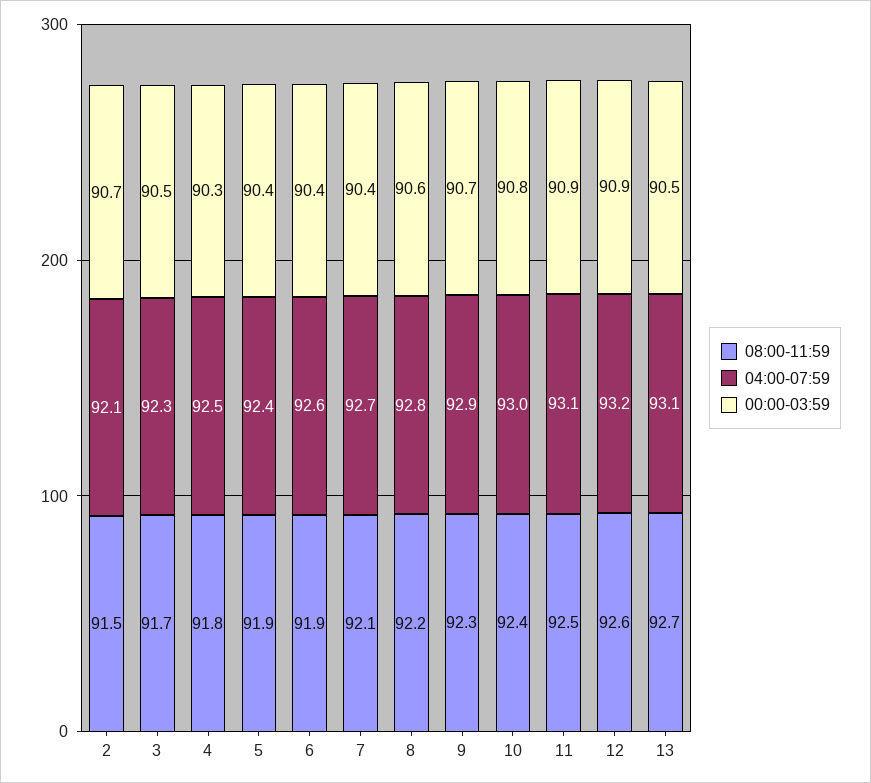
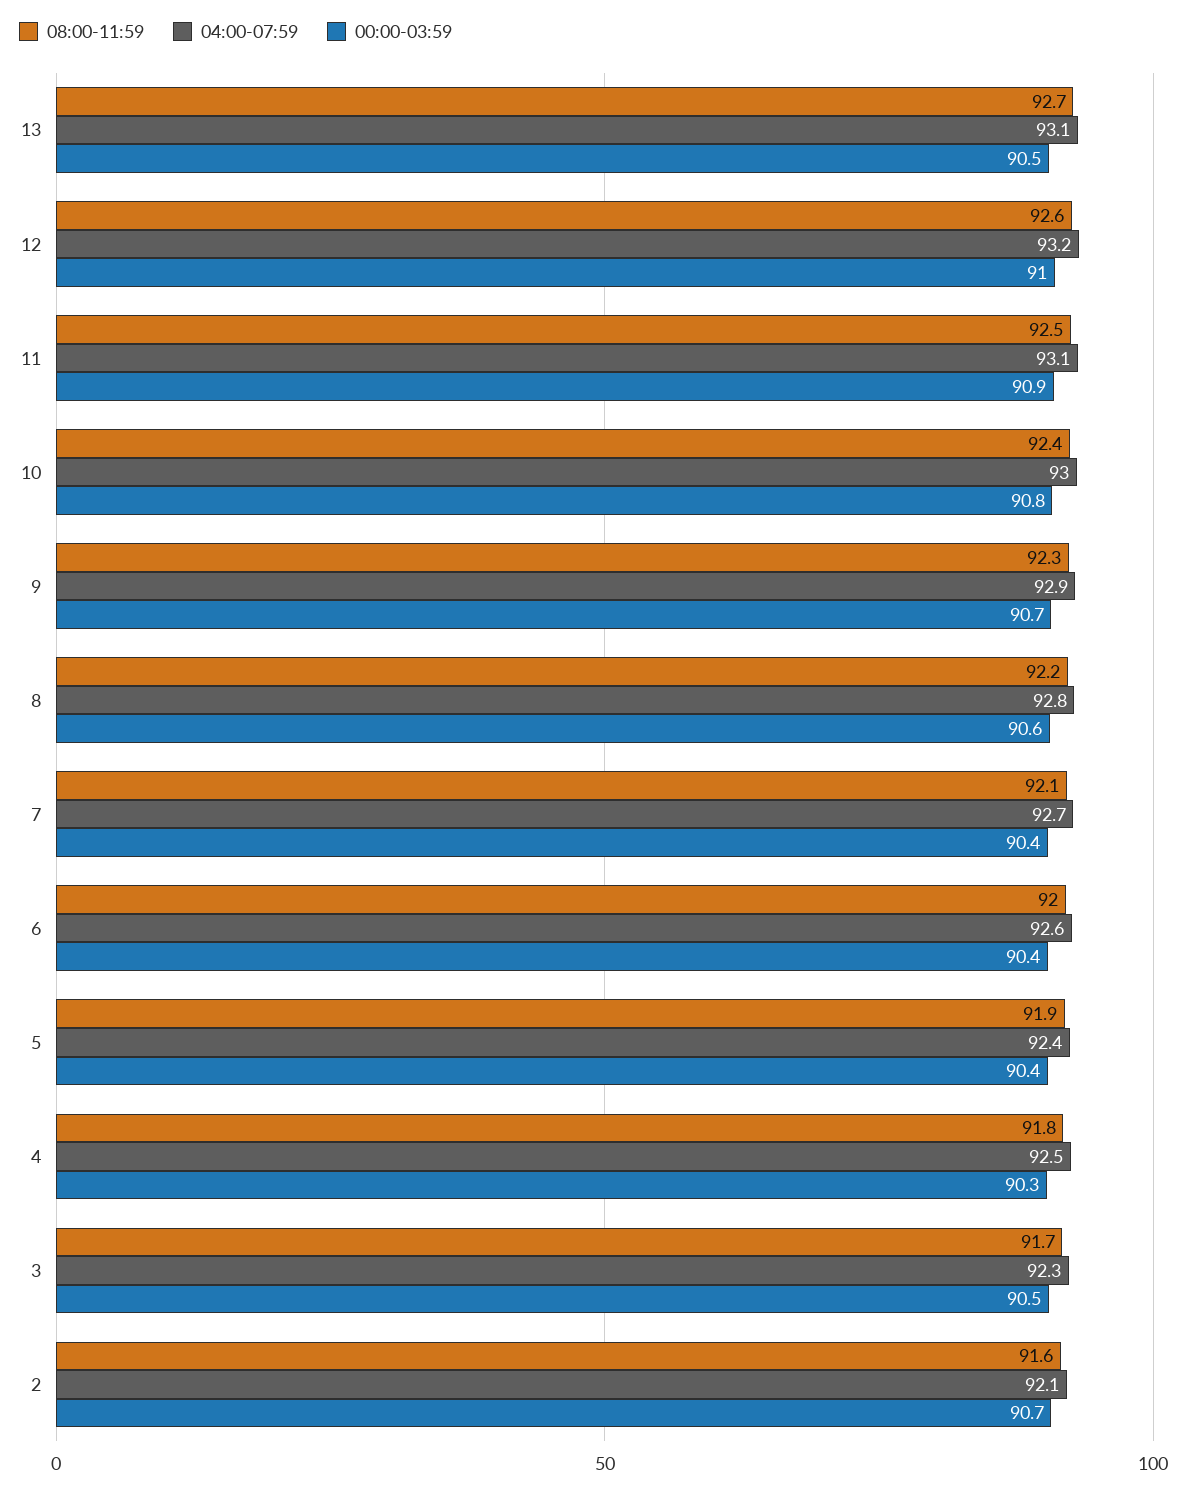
08:00-11:59, 2: 91.5 -> 91.6
08:00-11:59, 6: 91.9 -> 92
00:00-03:59, 12: 90.9 -> 91

